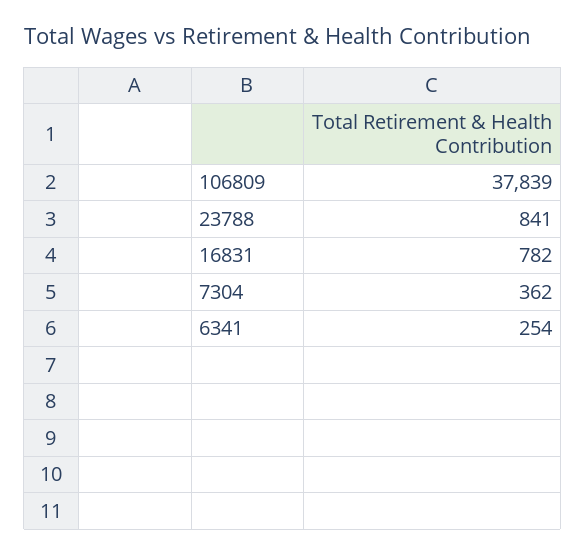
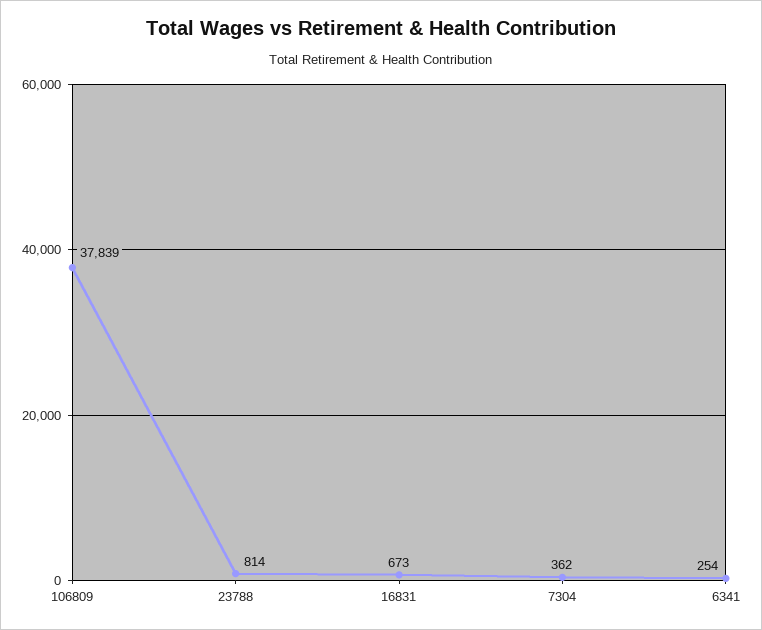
23788: 841 -> 814
16831: 782 -> 673

